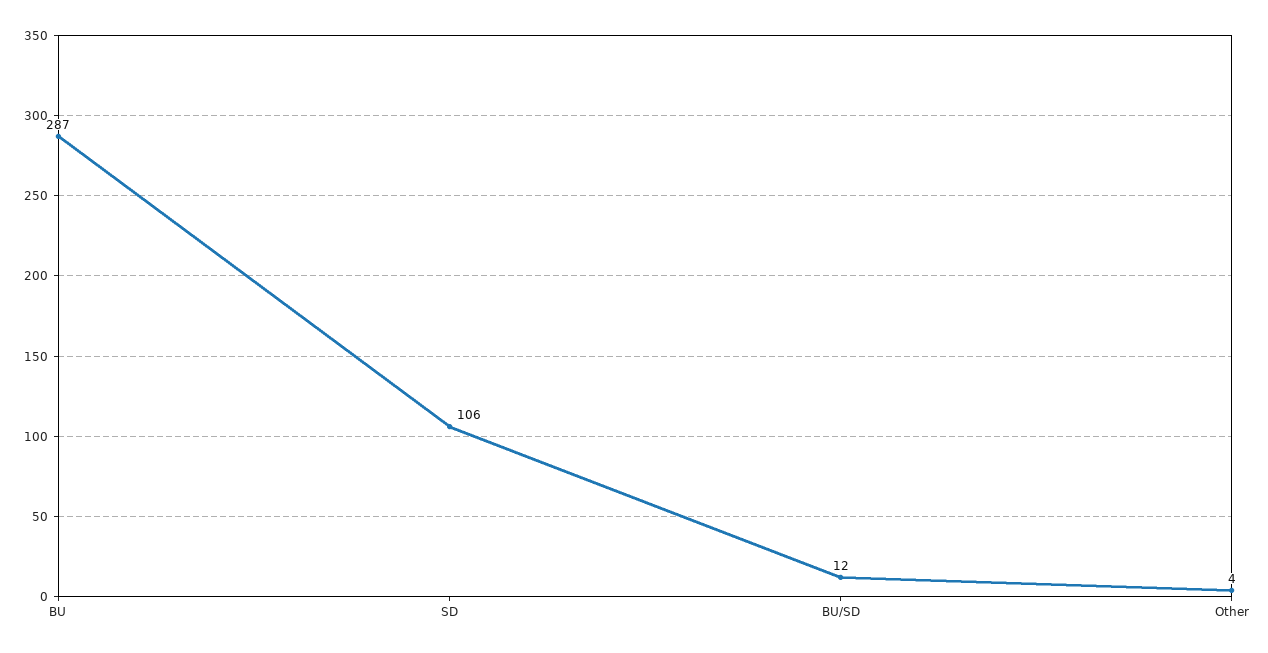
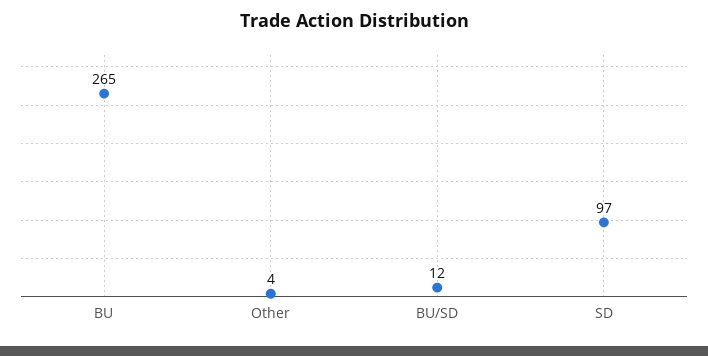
BU: 287 -> 265
SD: 106 -> 97

